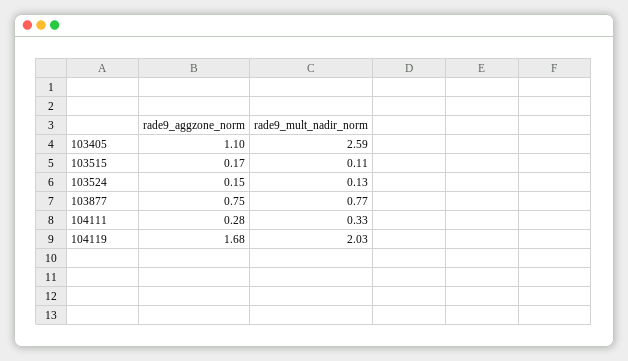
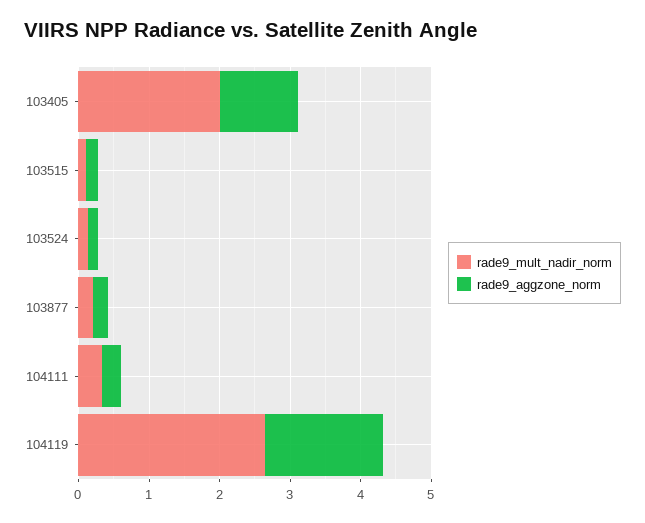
rade9_mult_nadir_norm, 103405: 2.59 -> 2
rade9_aggzone_norm, 103877: 0.75 -> 0.2
rade9_mult_nadir_norm, 103877: 0.77 -> 0.2
rade9_mult_nadir_norm, 104119: 2.03 -> 2.6

